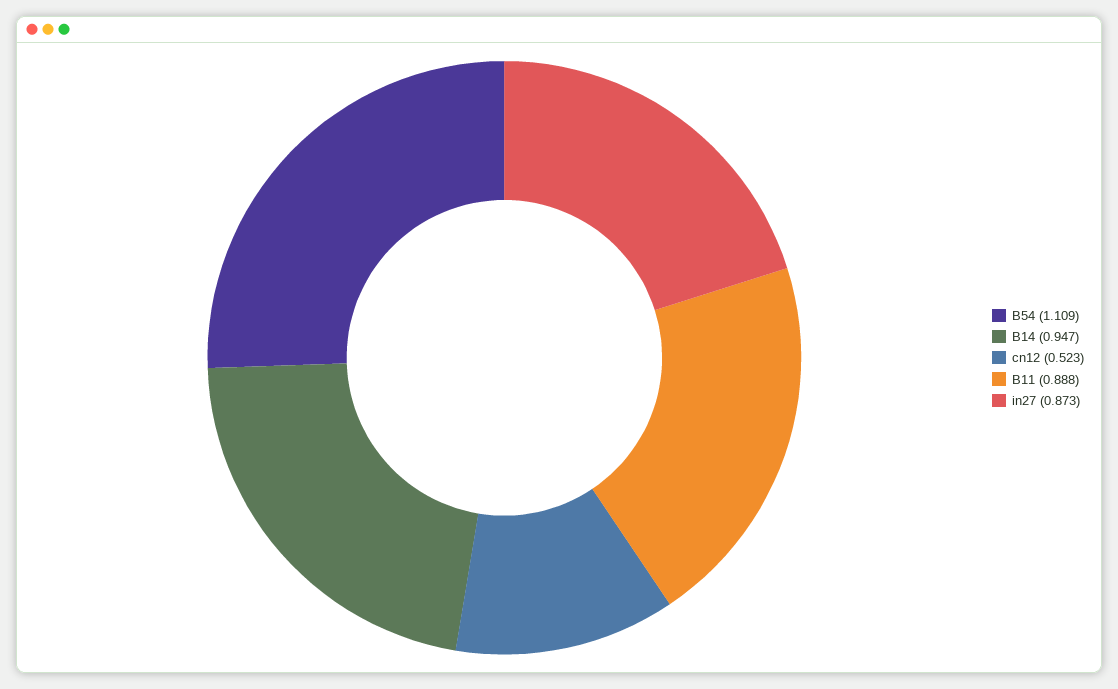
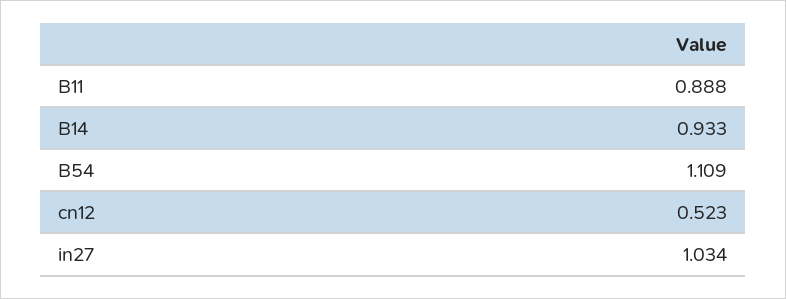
B14: 0.947 -> 0.933
in27: 0.873 -> 1.034

